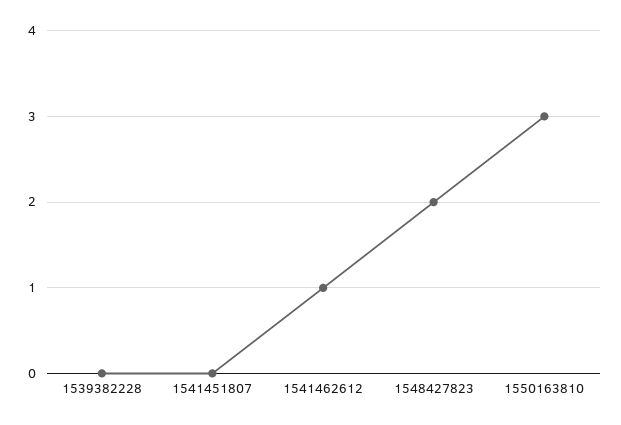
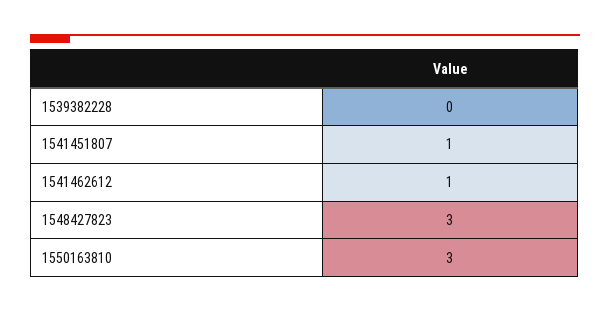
1541451807: 0 -> 1
1548427823: 2 -> 3

